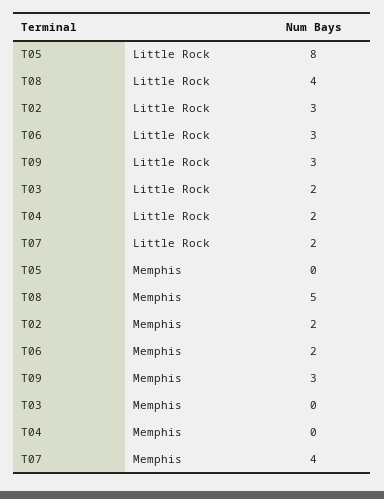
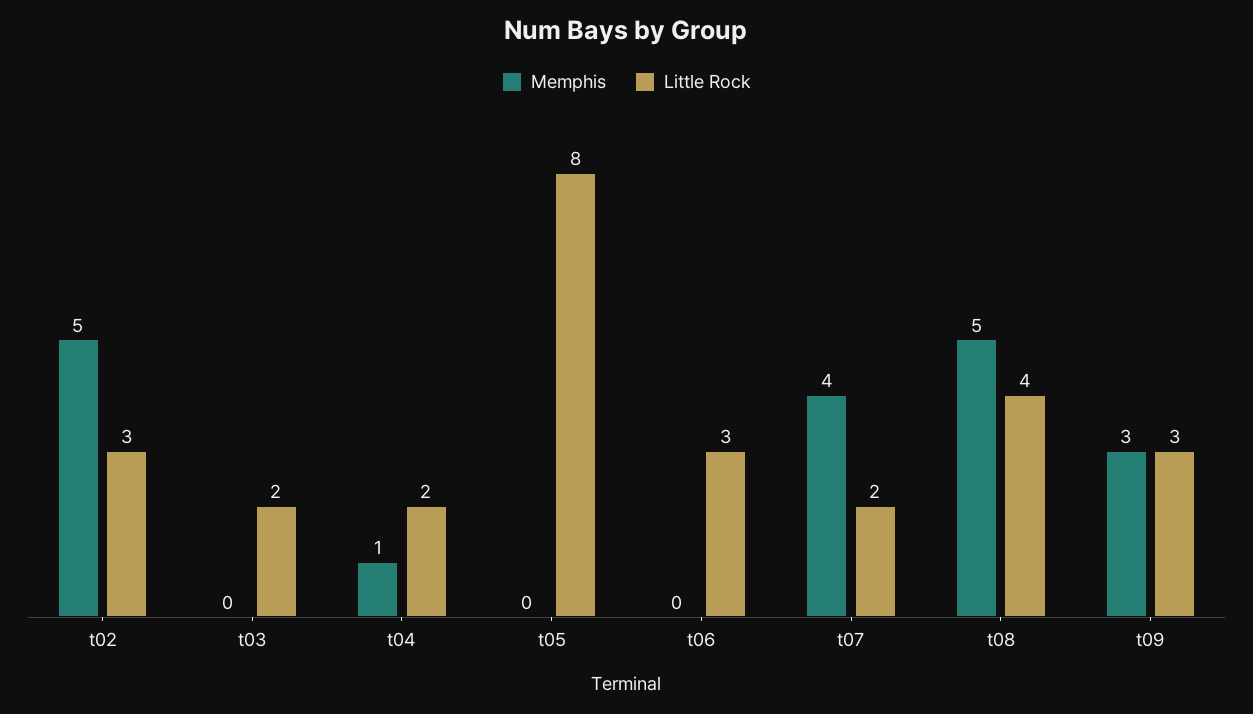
Memphis, T02: 2 -> 5
Memphis, T06: 2 -> 0
Memphis, T04: 0 -> 1

